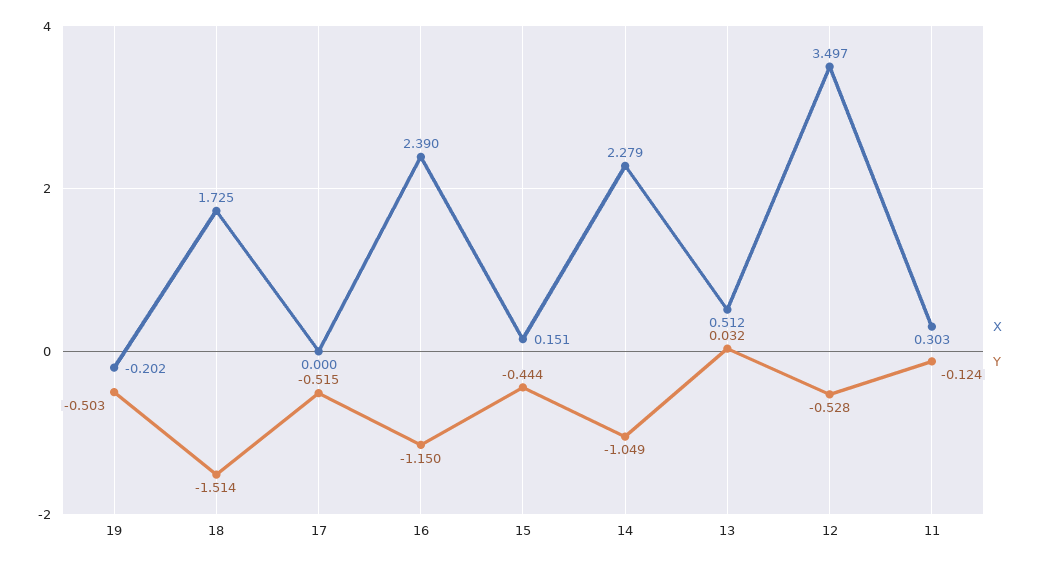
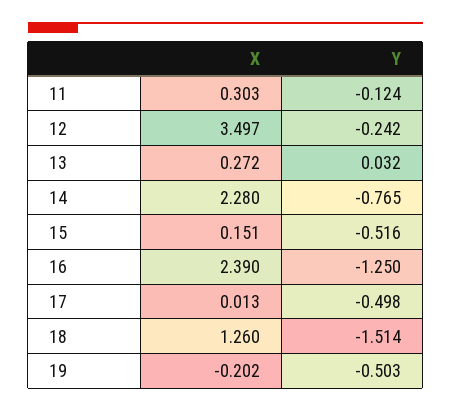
X, 18: 1.725 -> 1.26
X, 17: 0 -> 0.013
Y, 17: -0.515 -> -0.498
Y, 16: -1.15 -> -1.25
Y, 15: -0.444 -> -0.516
X, 14: 2.279 -> 2.28
Y, 14: -1.049 -> -0.765
X, 13: 0.512 -> 0.272
Y, 12: -0.528 -> -0.242

